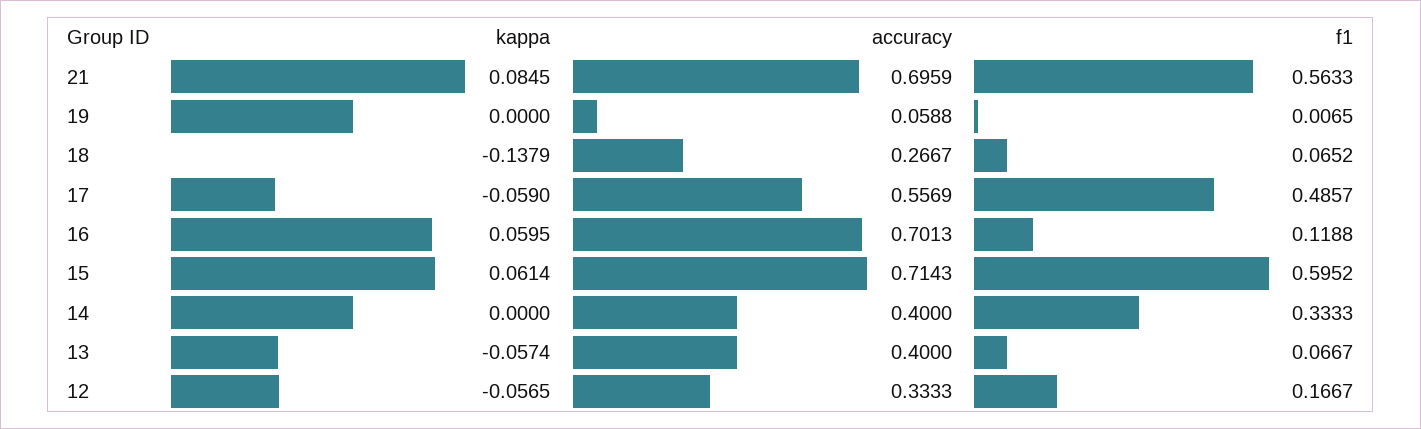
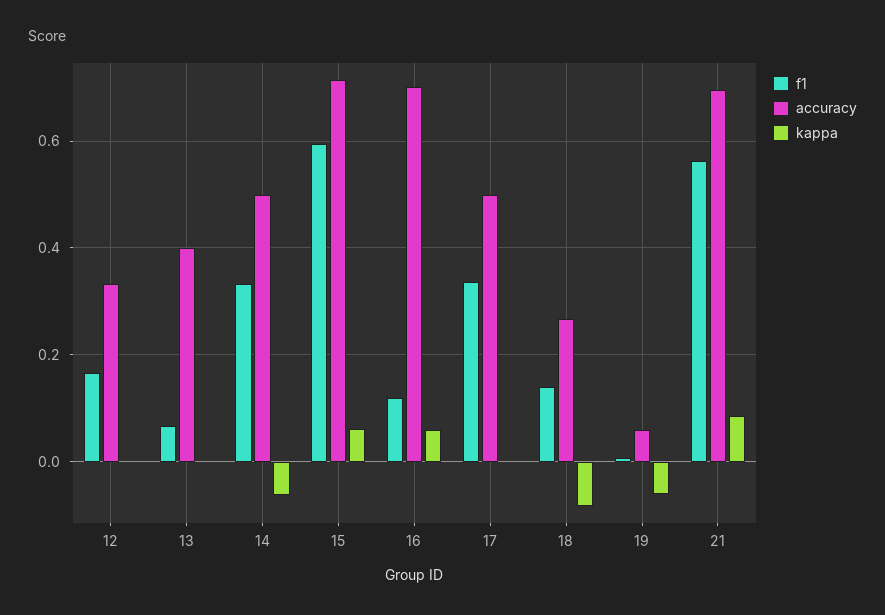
kappa, 19: 0 -> -0.06
kappa, 18: -0.1379 -> -0.08
f1, 18: 0.0652 -> 0.14
kappa, 17: -0.059 -> 0
accuracy, 17: 0.5569 -> 0.5
f1, 17: 0.4857 -> 0.34
kappa, 14: 0 -> -0.06
accuracy, 14: 0.4 -> 0.5
kappa, 13: -0.0574 -> 0
kappa, 12: -0.0565 -> 0

